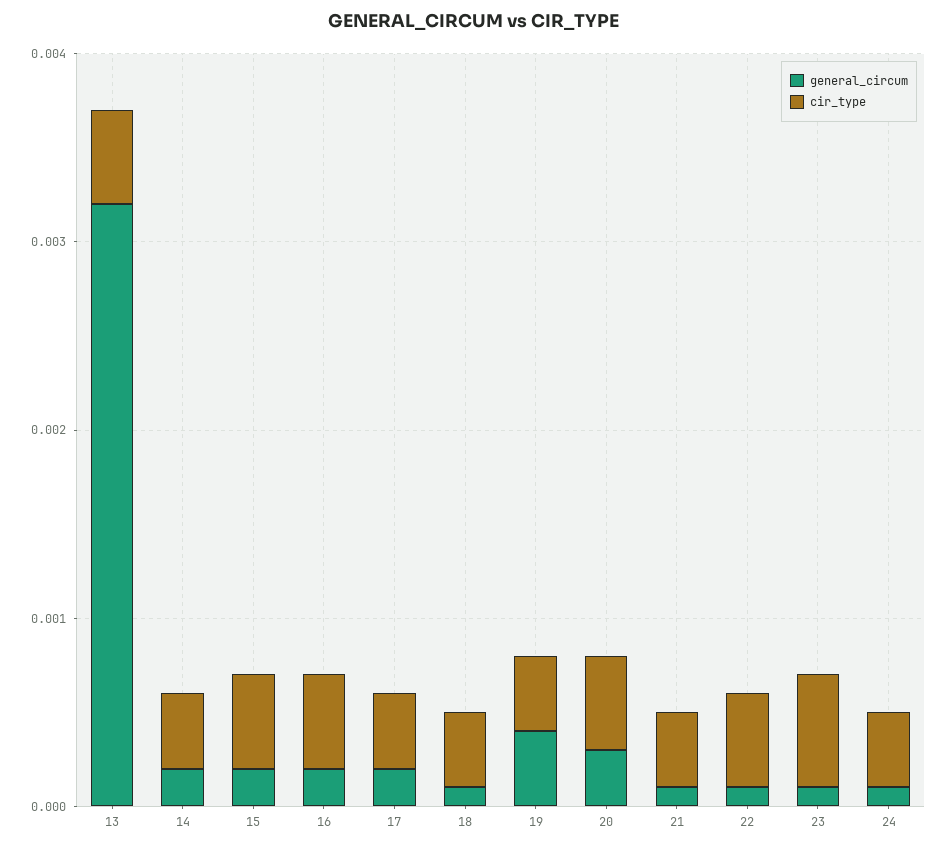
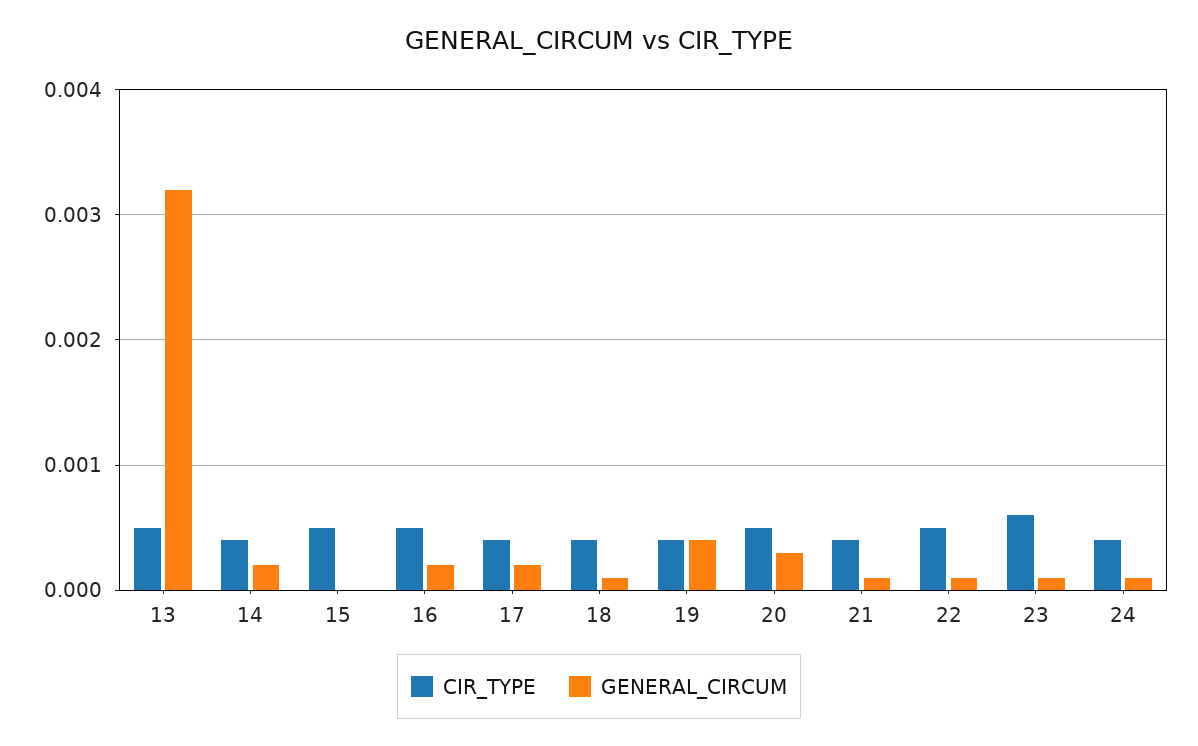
general_circum, 15: 0.0002 -> 0

